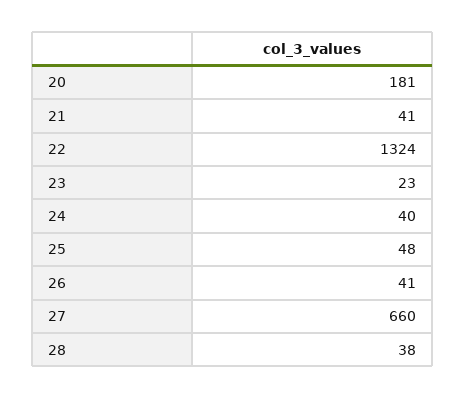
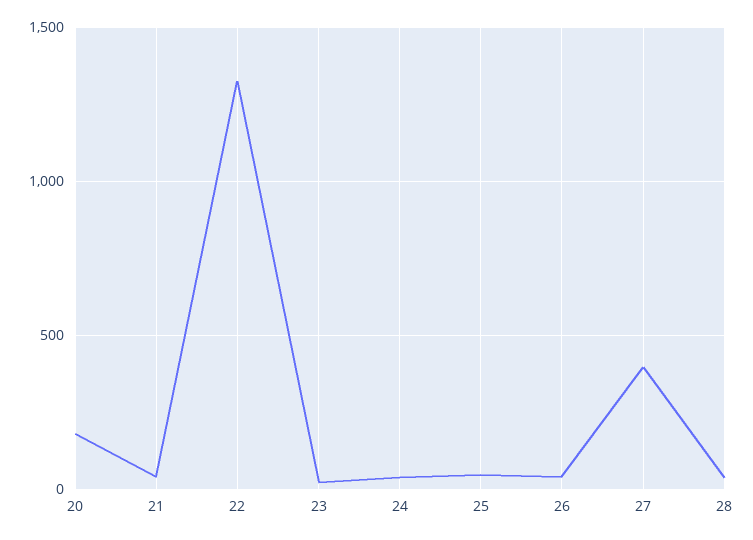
27: 660 -> 400

